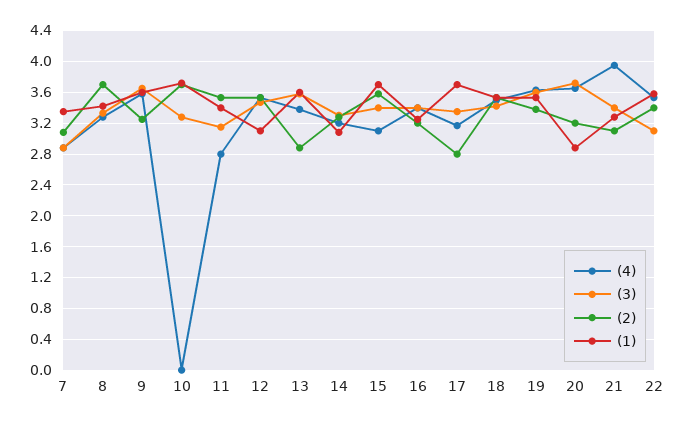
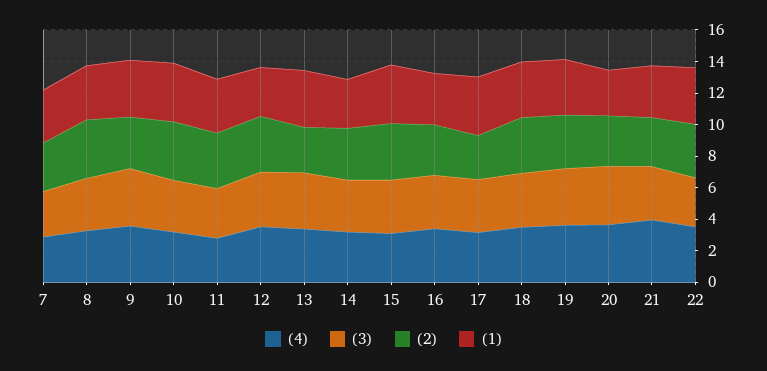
(4), 10: 0 -> 3

